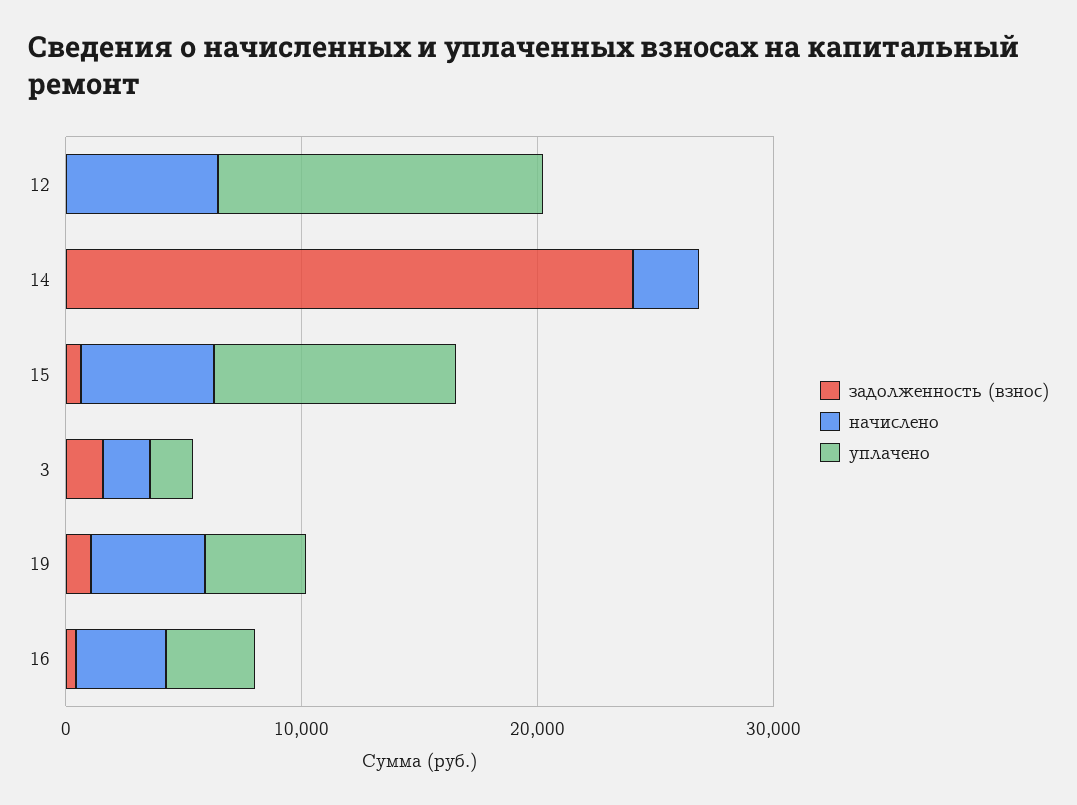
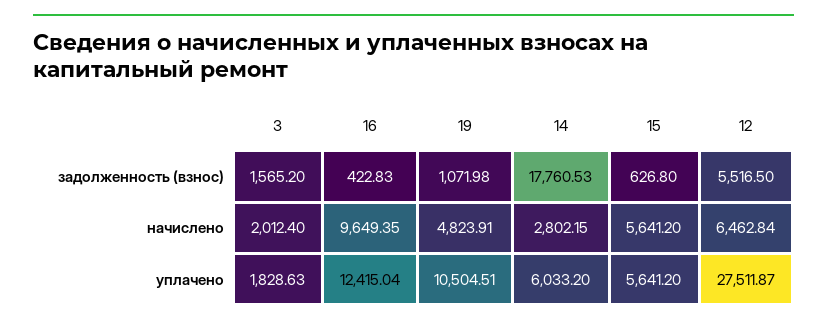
задолженность (взнос), 12: 0 -> 5516.5
уплачено, 12: 14000 -> 27511.87
задолженность (взнос), 14: 24000 -> 17760.53
уплачено, 14: 0 -> 6033.2
уплачено, 15: 10000 -> 5641.2
уплачено, 19: 4000 -> 10504.51
начислено, 16: 4000 -> 9649.35
уплачено, 16: 4000 -> 12415.04

